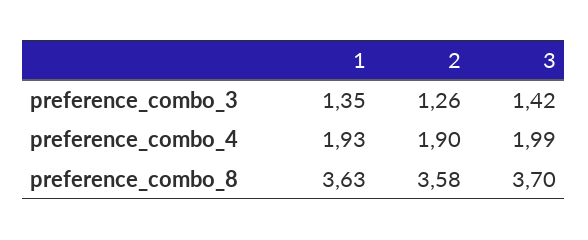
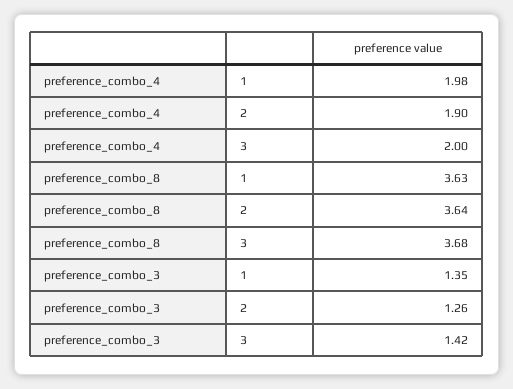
1, preference_combo_4: 1.93 -> 1.98
3, preference_combo_4: 1.99 -> 2
2, preference_combo_8: 3.58 -> 3.64
3, preference_combo_8: 3.7 -> 3.68

